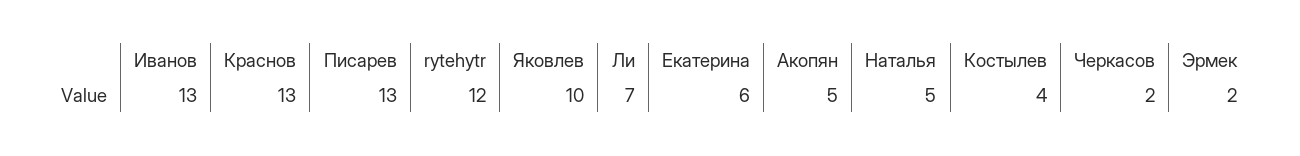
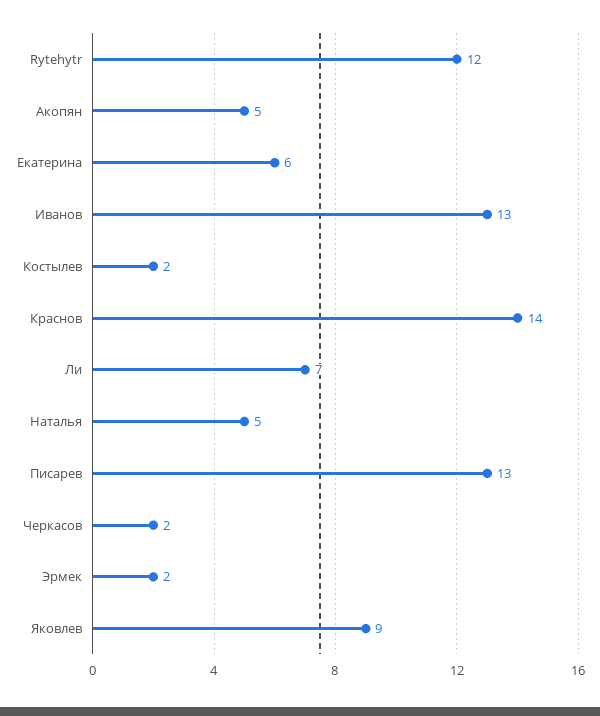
Краснов: 13 -> 14
Яковлев: 10 -> 9
Костылев: 4 -> 2

